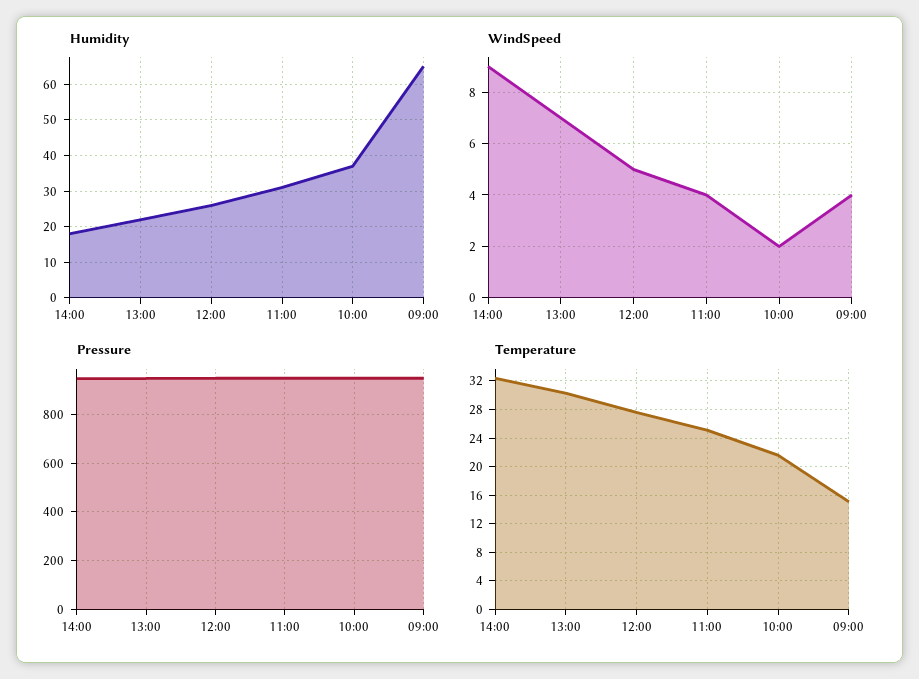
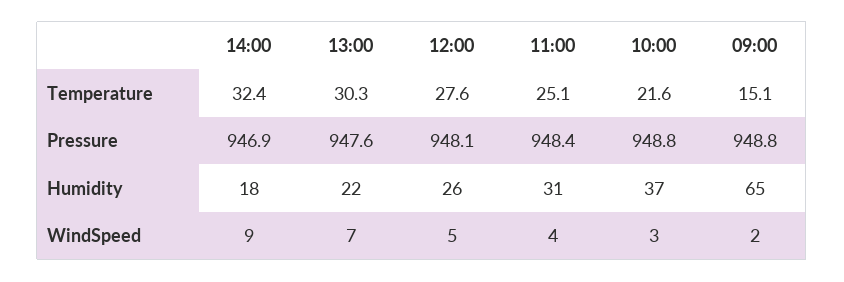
WindSpeed, 10:00: 2 -> 3
WindSpeed, 09:00: 4 -> 2

